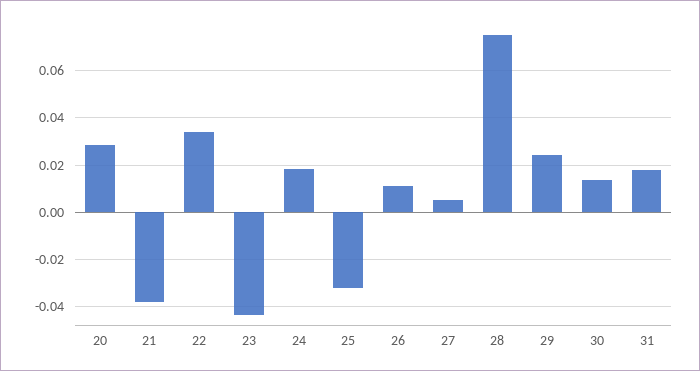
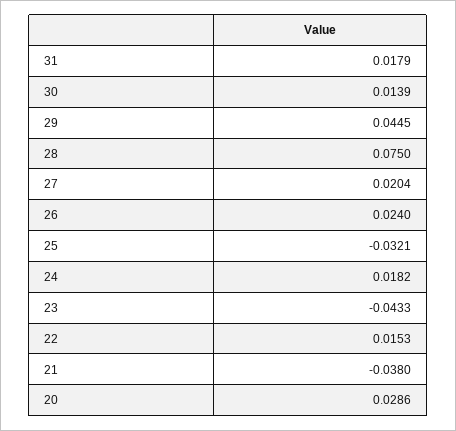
22: 0.035 -> 0.0153
26: 0.01 -> 0.024
27: 0.005 -> 0.0204
29: 0.025 -> 0.0445

